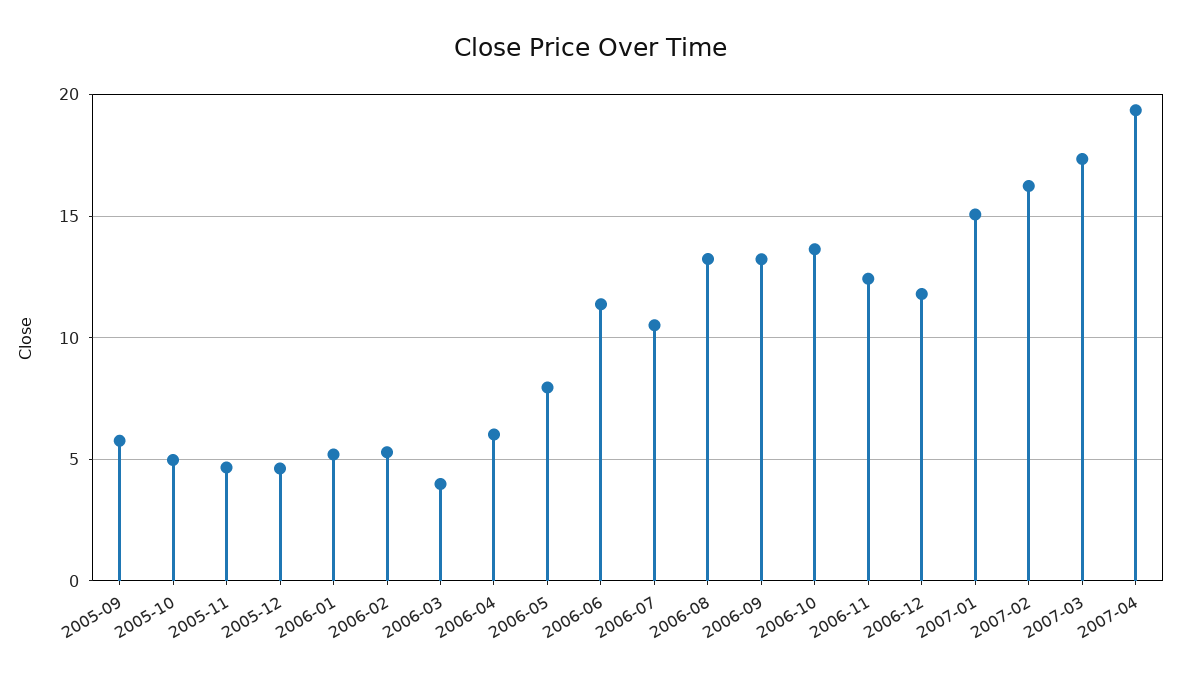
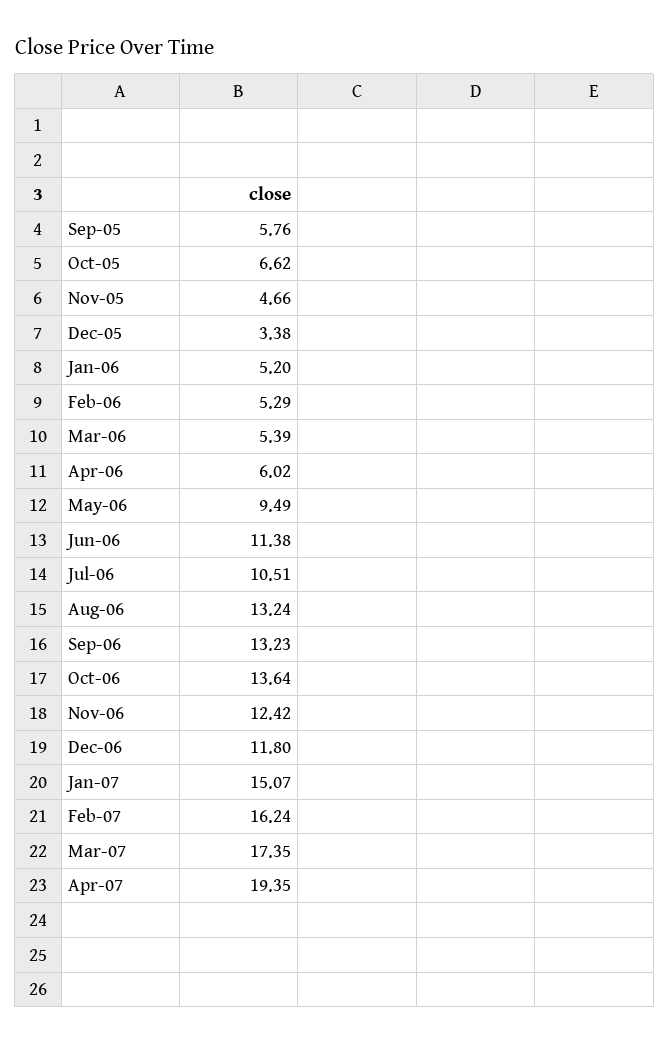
2005-10: 5 -> 6.62
2005-12: 4.5 -> 3.38
2006-03: 4 -> 5.39
2006-05: 8 -> 9.49

